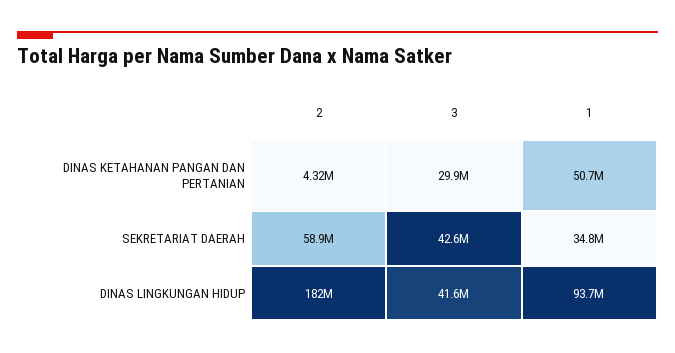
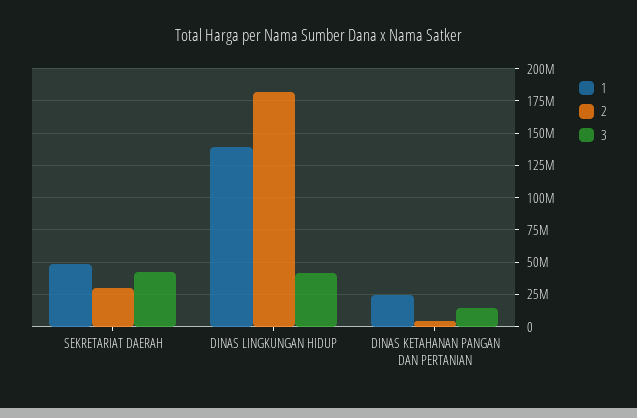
3, DINAS KETAHANAN PANGAN DAN PERTANIAN: 29900000 -> 15000000
1, DINAS KETAHANAN PANGAN DAN PERTANIAN: 50700000 -> 25000000
2, SEKRETARIAT DAERAH: 58900000 -> 30000000
1, SEKRETARIAT DAERAH: 34800000 -> 50000000
1, DINAS LINGKUNGAN HIDUP: 93700000 -> 140000000

